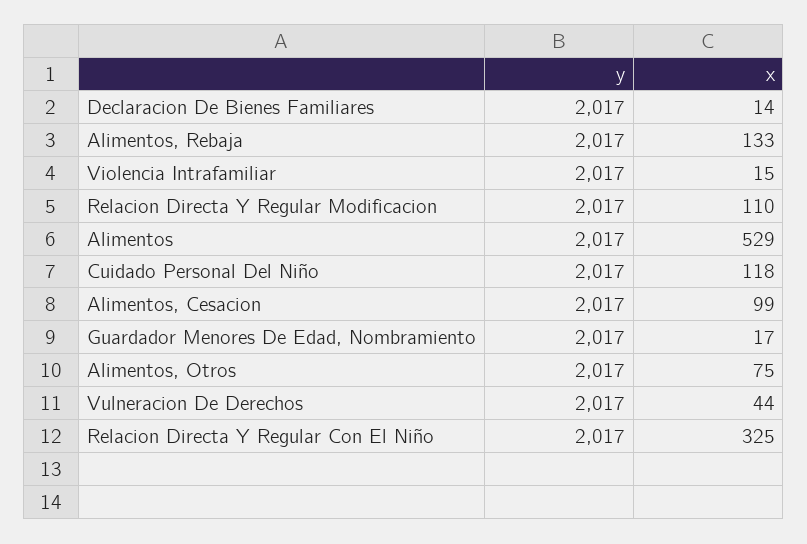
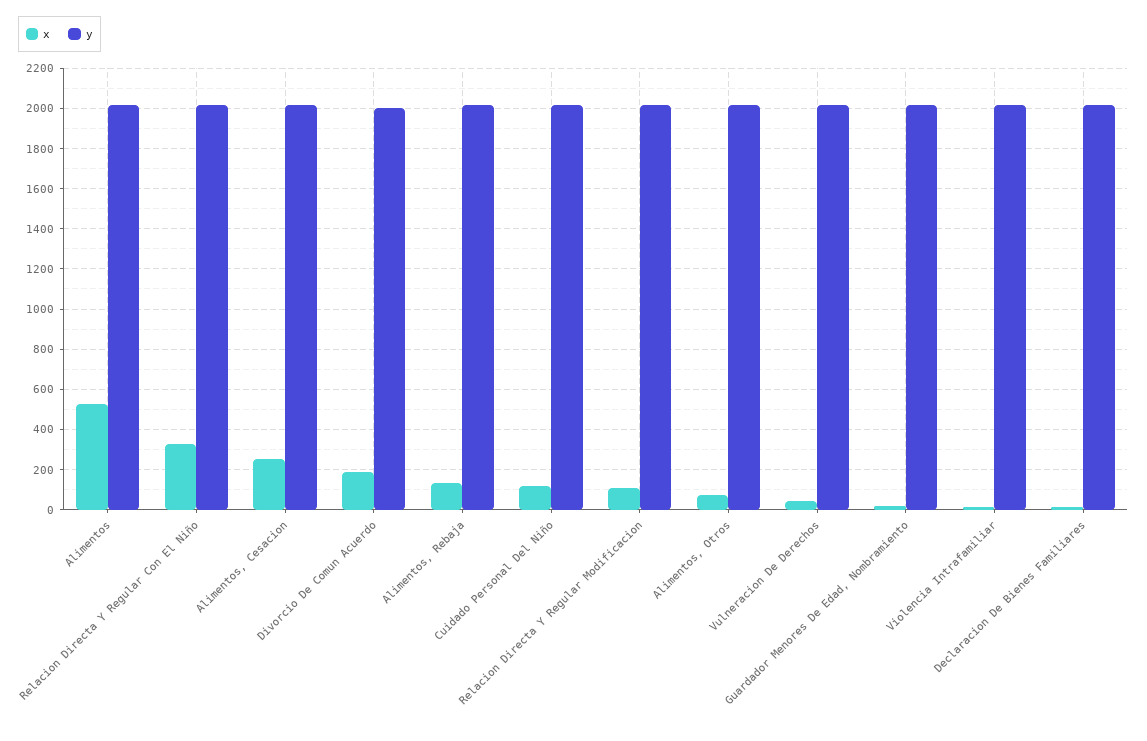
x, Alimentos, Cesacion: 99 -> 250
x, Divorcio De Comun Acuerdo: none -> 200
y, Divorcio De Comun Acuerdo: none -> 2000

